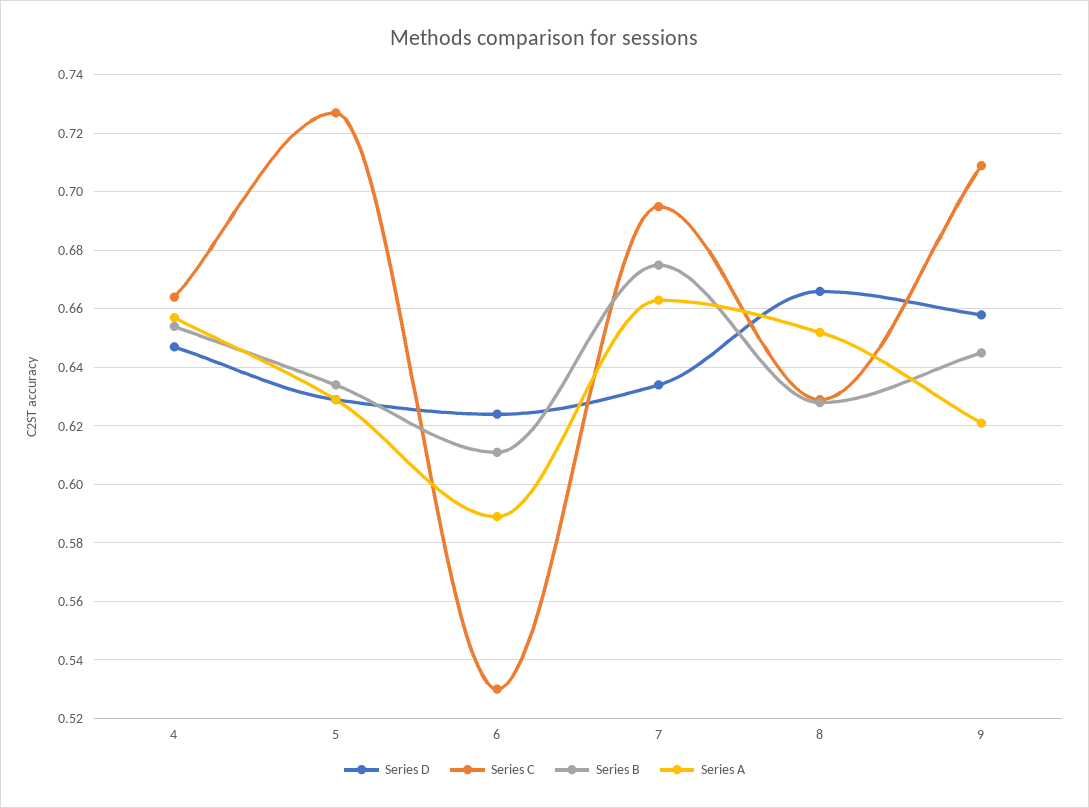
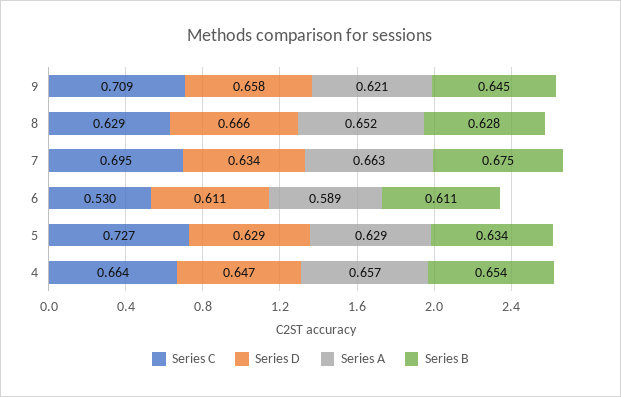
Series D, 6: 0.625 -> 0.611

